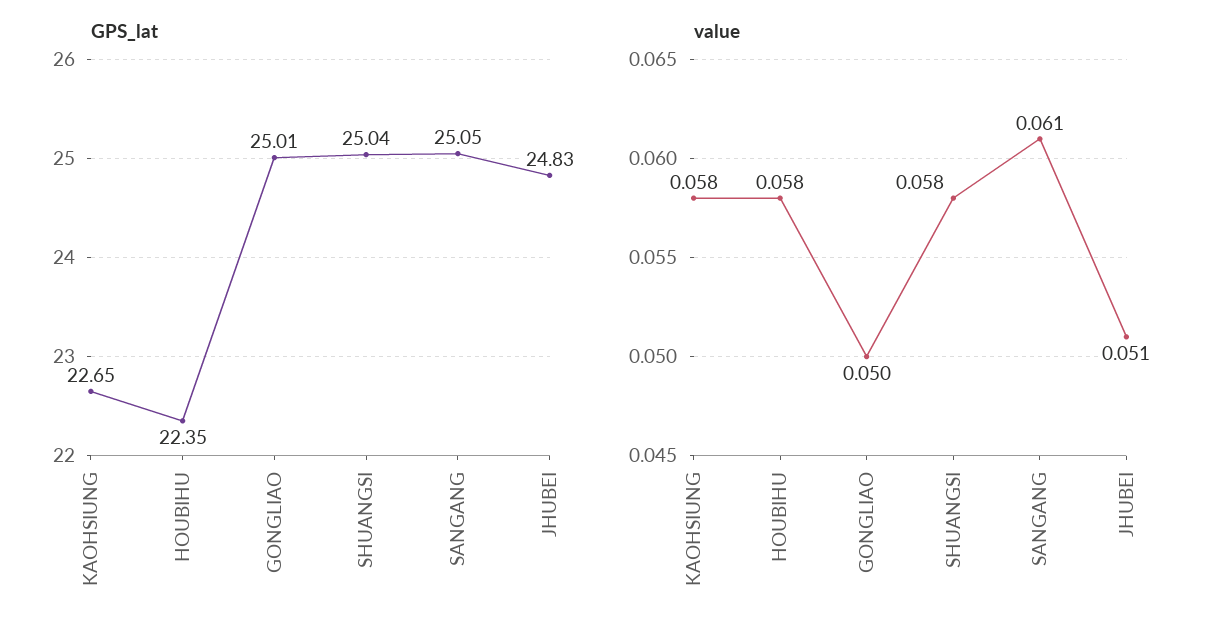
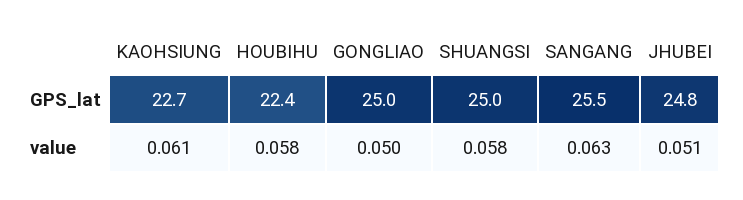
GPS_lat, SANGANG: 25.05 -> 25.5
value, KAOHSIUNG: 0.058 -> 0.061
value, SANGANG: 0.061 -> 0.063

